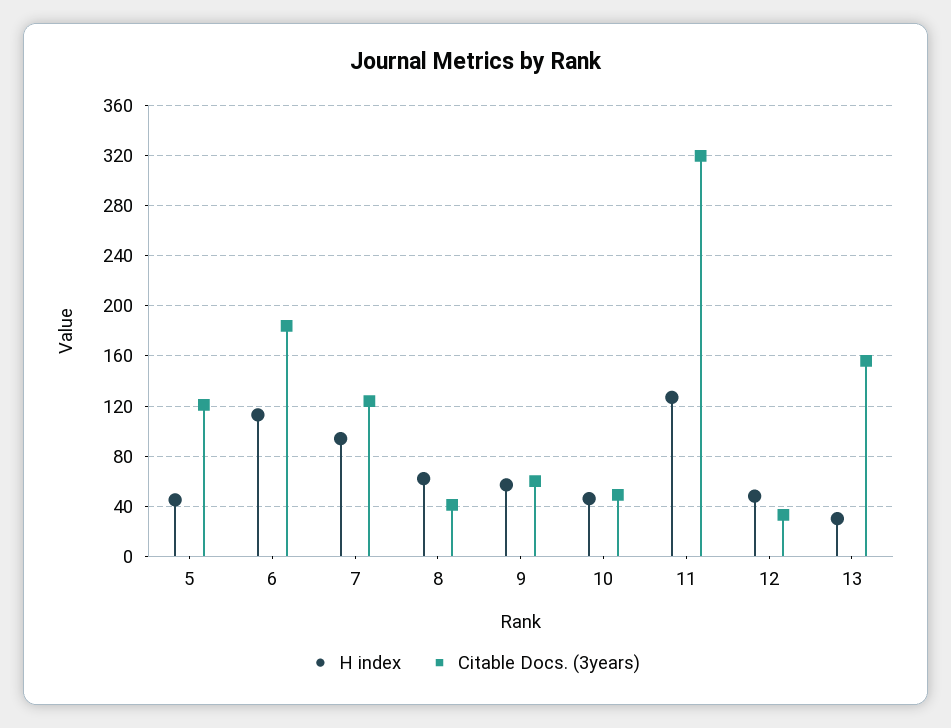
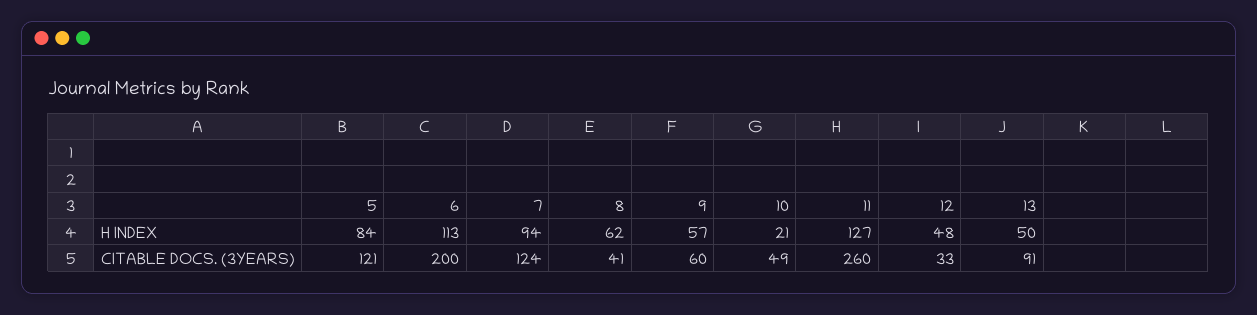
H index, 5: 45 -> 84
Citable Docs. (3years), 6: 185 -> 200
H index, 10: 45 -> 21
Citable Docs. (3years), 11: 320 -> 260
H index, 13: 30 -> 50
Citable Docs. (3years), 13: 155 -> 91

